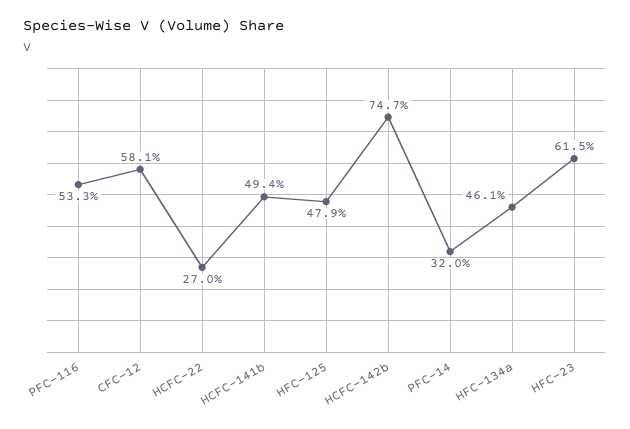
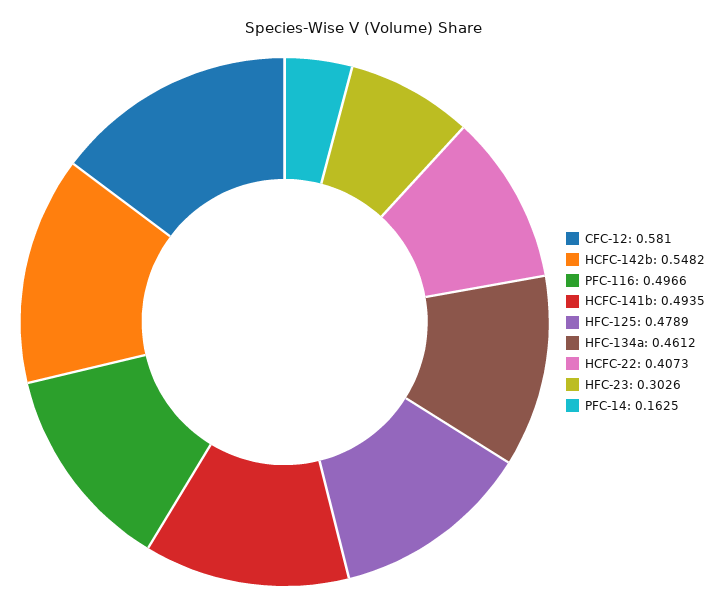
PFC-116: 0.533 -> 0.4966
HCFC-22: 0.27 -> 0.4073
HCFC-142b: 0.747 -> 0.5482
PFC-14: 0.32 -> 0.1625
HFC-23: 0.615 -> 0.3026

